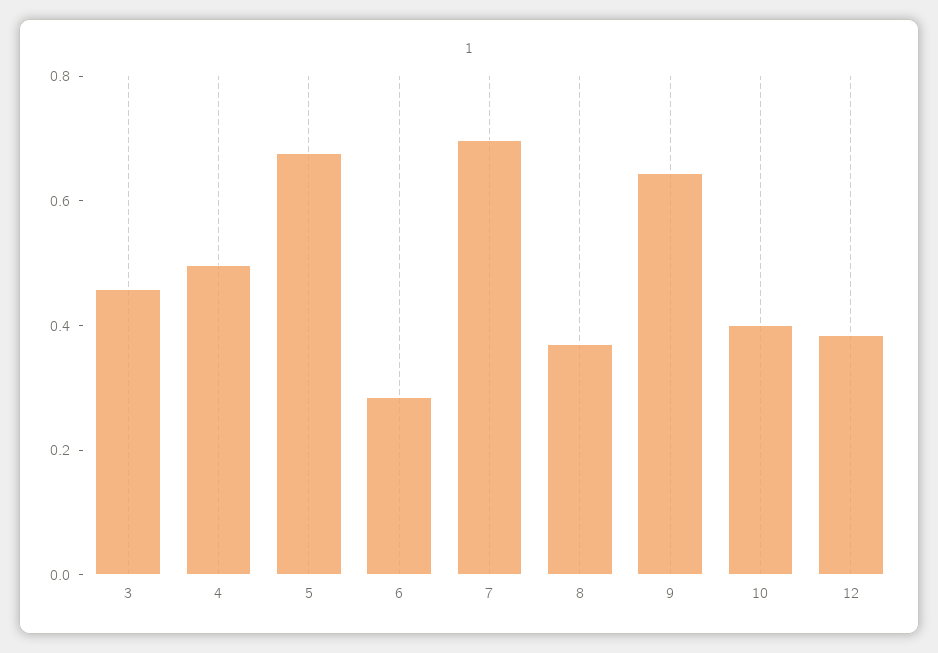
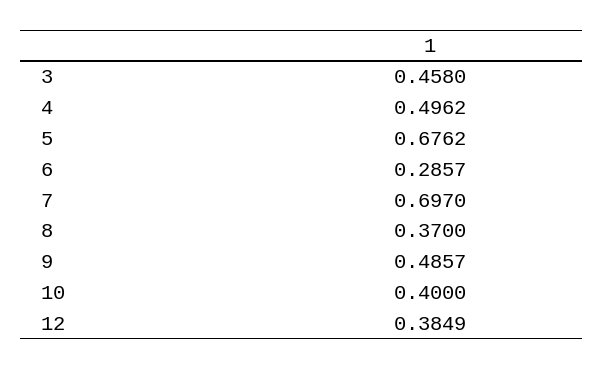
9: 0.65 -> 0.4857

